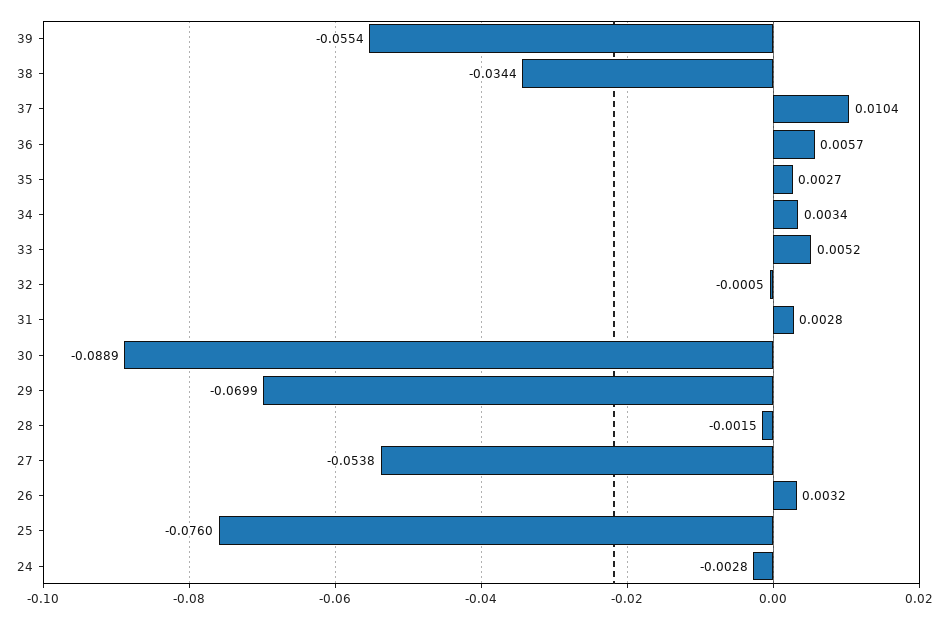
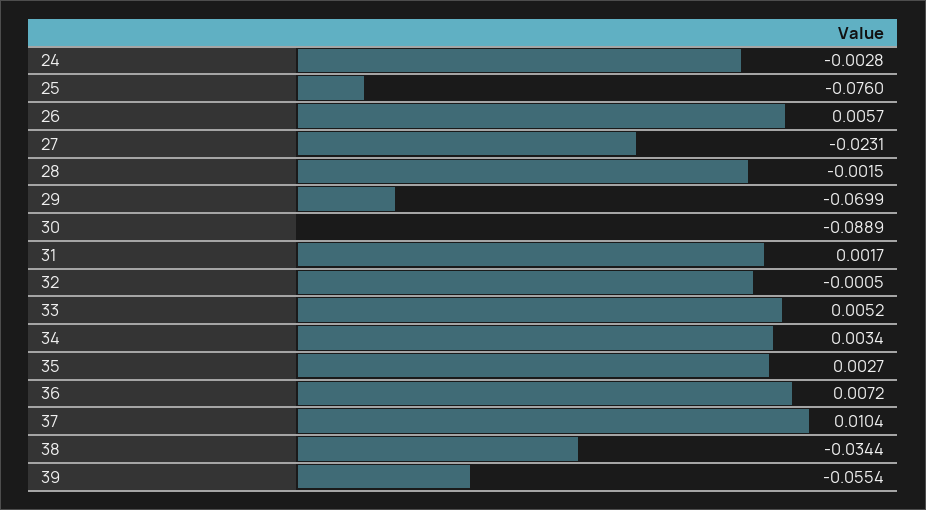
36: 0.0057 -> 0.0072
31: 0.0028 -> 0.0017
27: -0.0538 -> -0.0231
26: 0.0032 -> 0.0057

